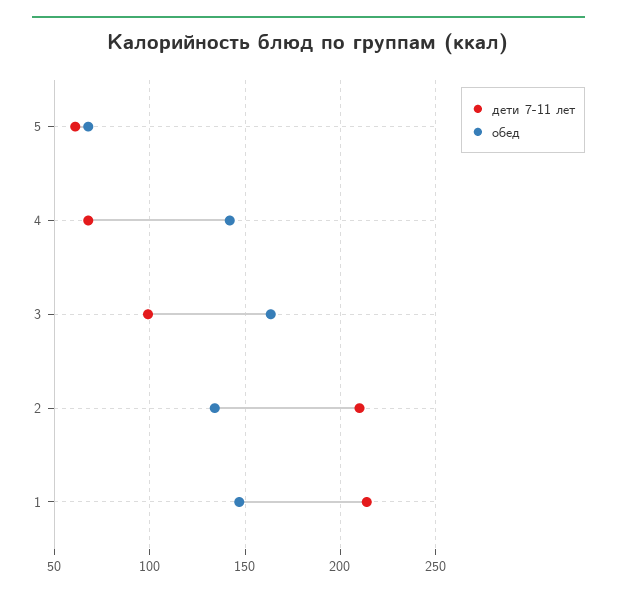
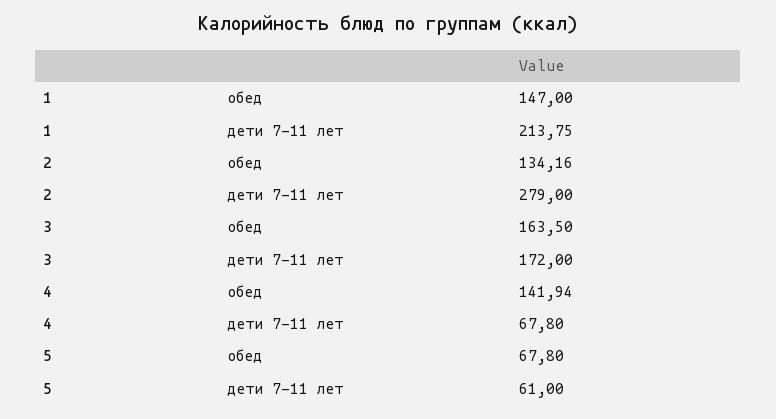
дети 7-11 лет, 3: 100 -> 172
дети 7-11 лет, 2: 210 -> 279

